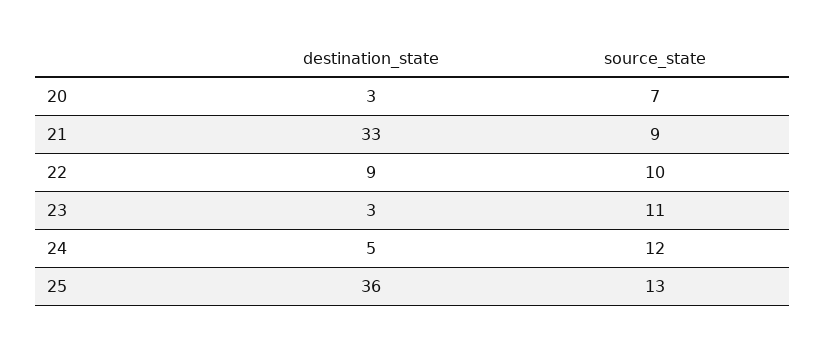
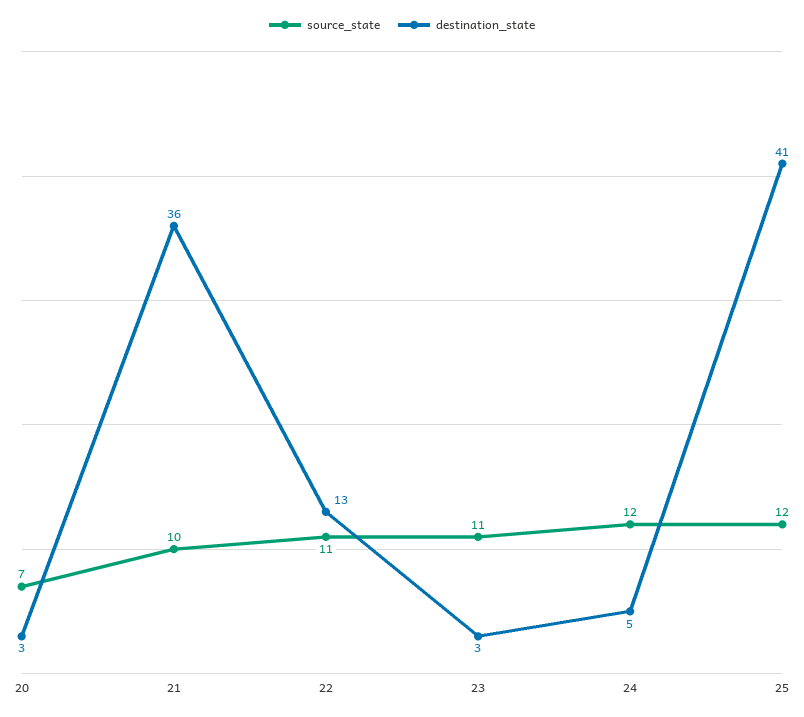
destination_state, 21: 33 -> 36
source_state, 21: 9 -> 10
destination_state, 22: 9 -> 13
source_state, 22: 10 -> 11
destination_state, 25: 36 -> 41
source_state, 25: 13 -> 12

